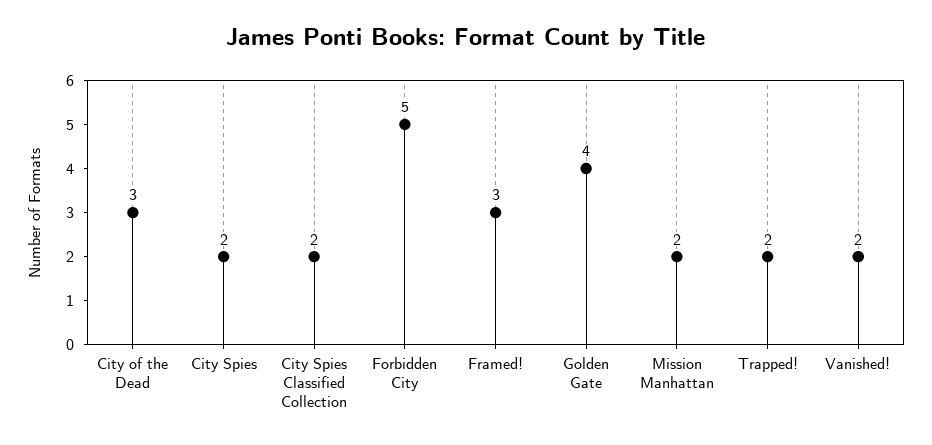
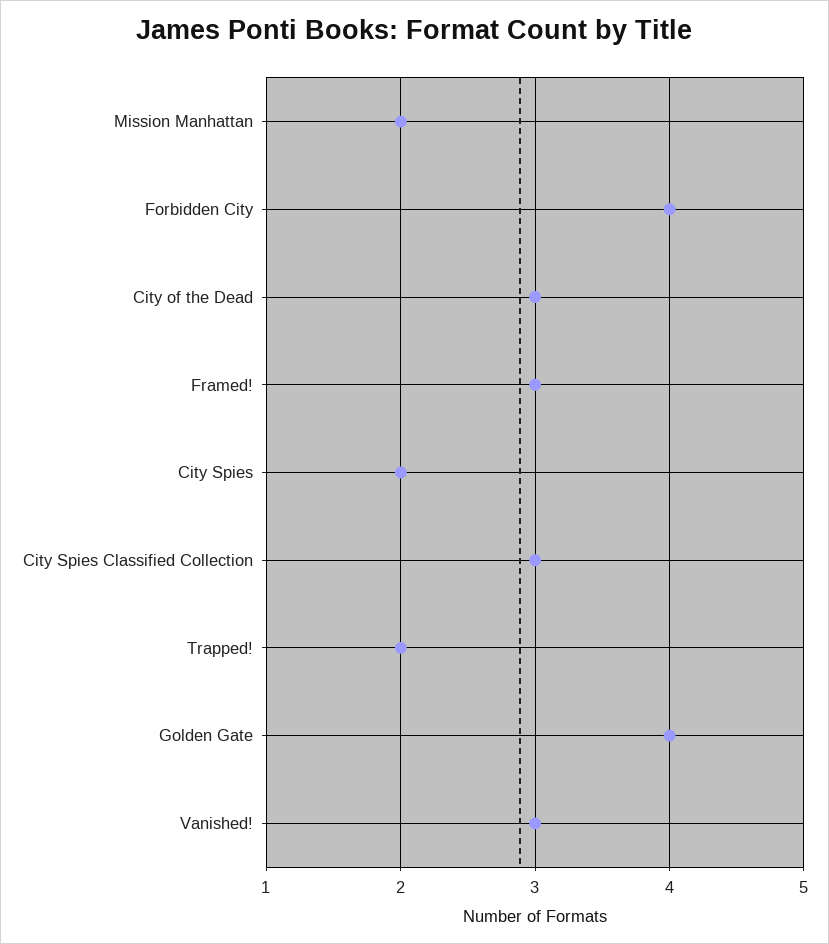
City Spies Classified Collection: 2 -> 3
Forbidden City: 5 -> 4
Vanished!: 2 -> 3

